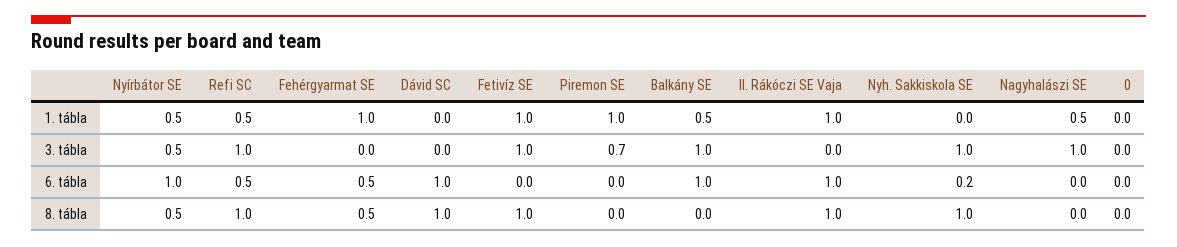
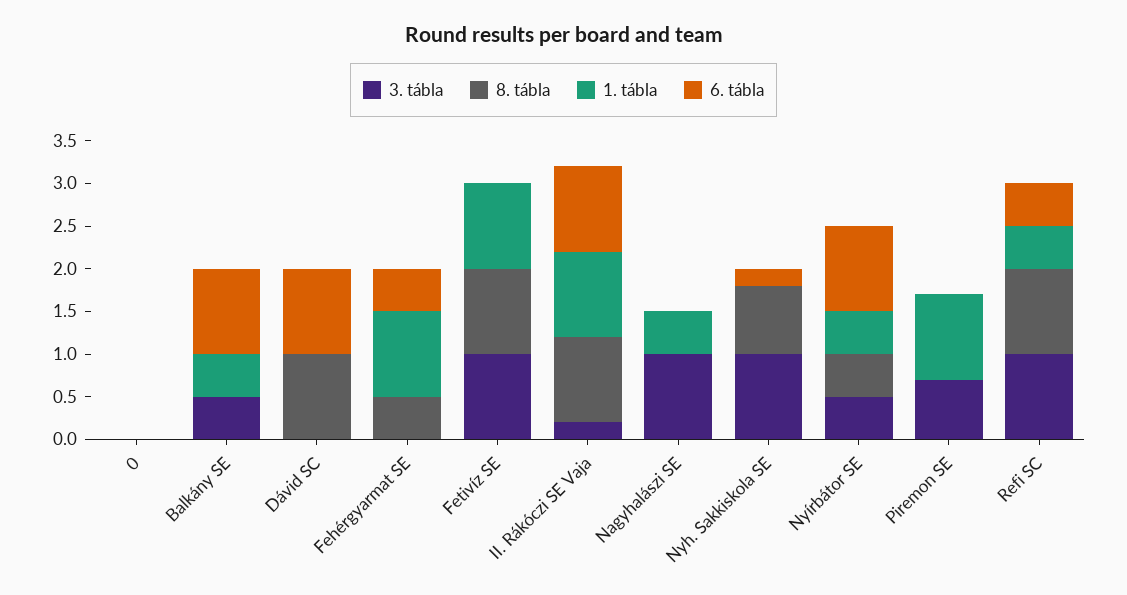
3. tábla, Balkány SE: 1 -> 0.5
3. tábla, II. Rákóczi SE Vaja: 0 -> 0.2
8. tábla, Nyh. Sakkiskola SE: 1 -> 0.8

